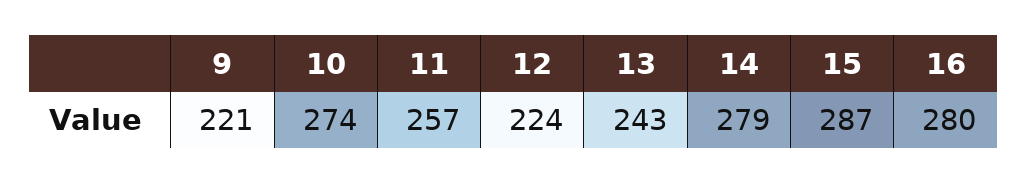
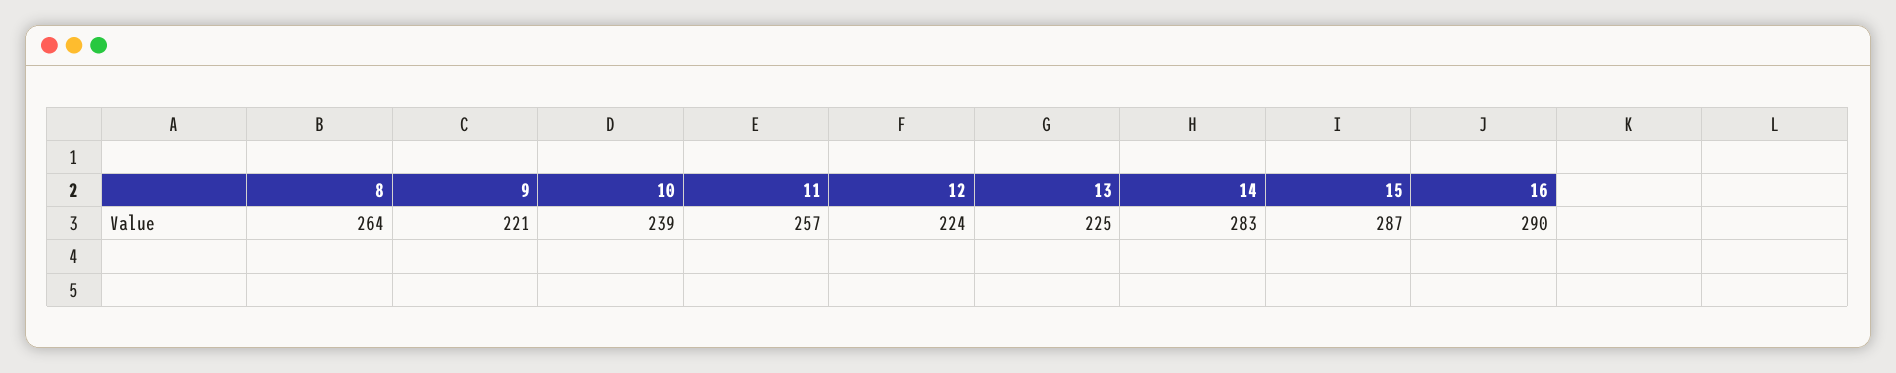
10: 274 -> 239
13: 243 -> 225
14: 279 -> 283
16: 280 -> 290
8: none -> 264

